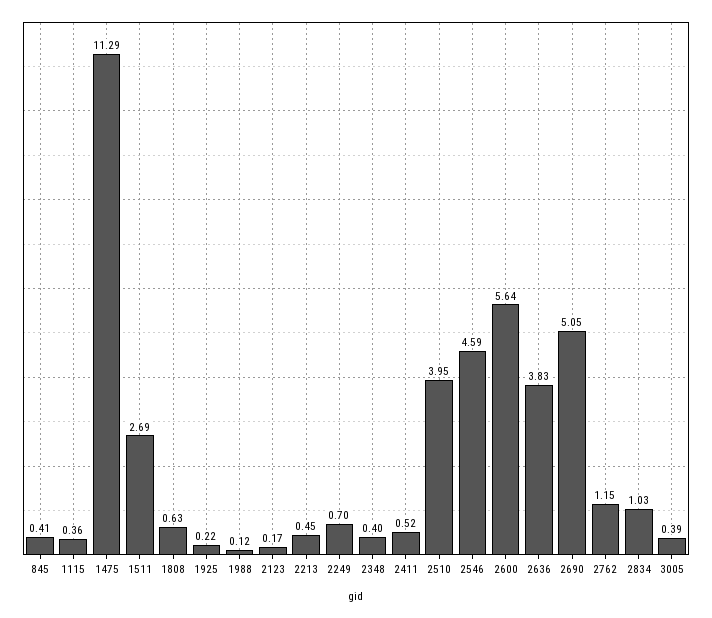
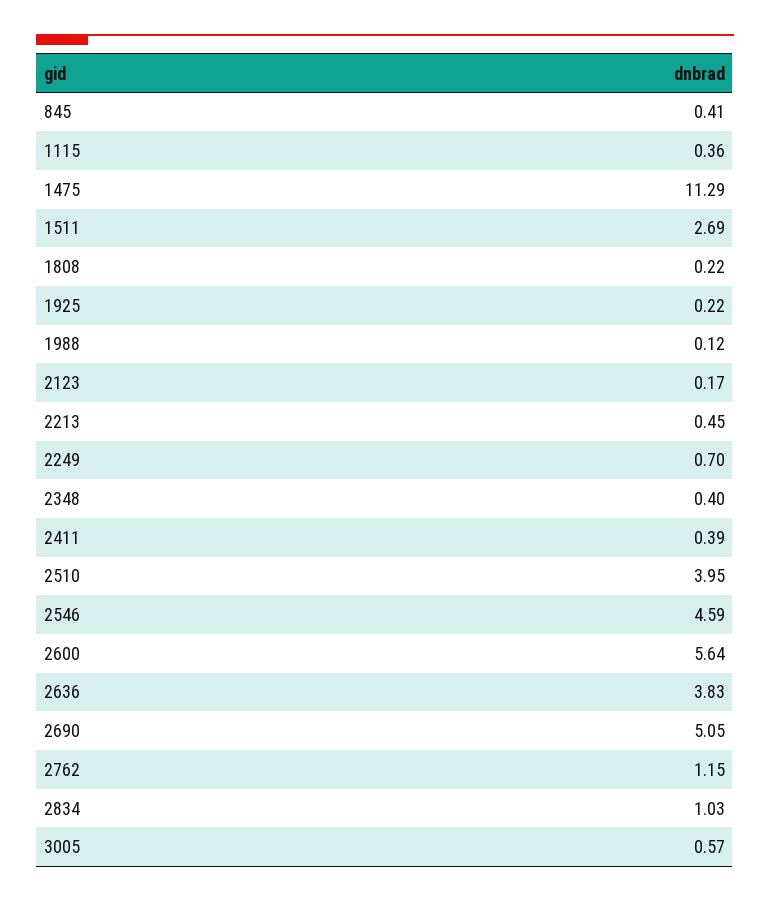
1808: 0.63 -> 0.22
2411: 0.52 -> 0.39
3005: 0.39 -> 0.57

